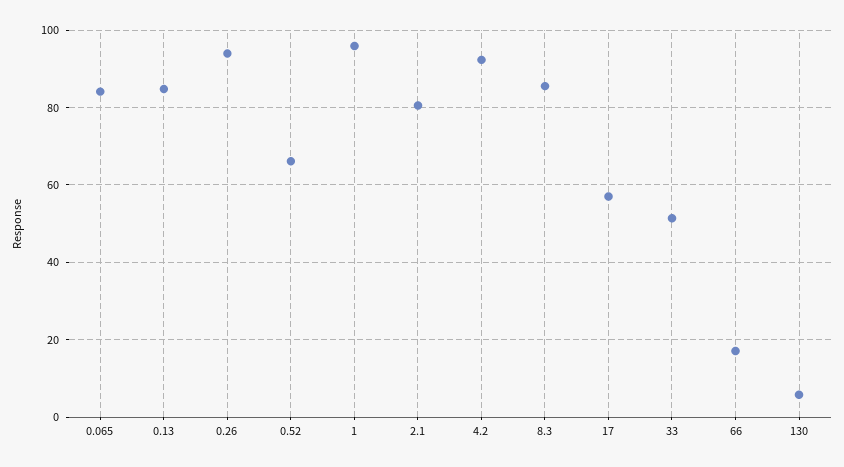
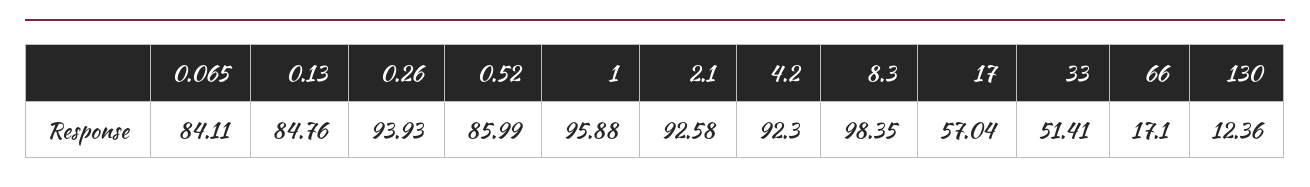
0.52: 66 -> 85.99
2.1: 80 -> 92.58
8.3: 86 -> 98.35
130: 6 -> 12.36

